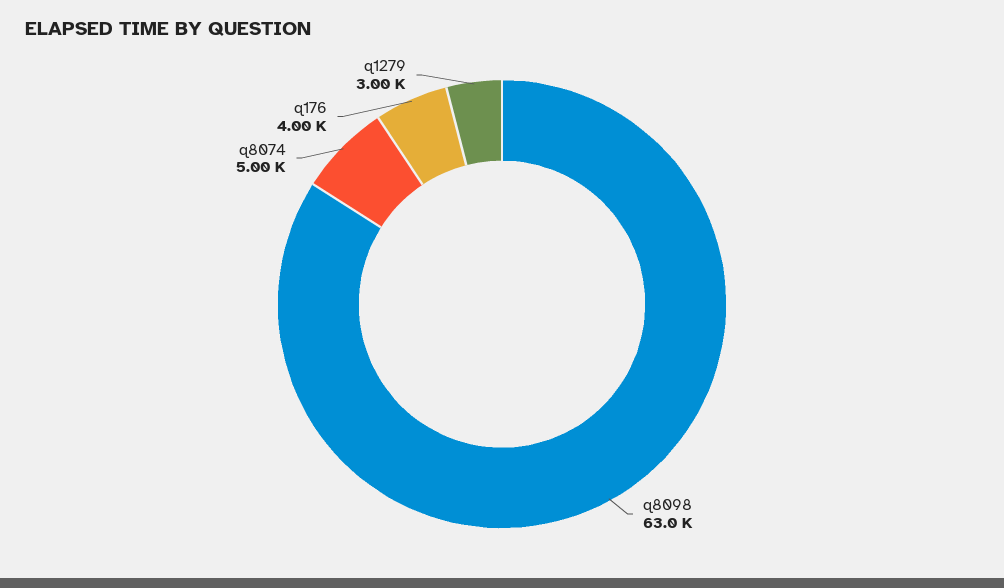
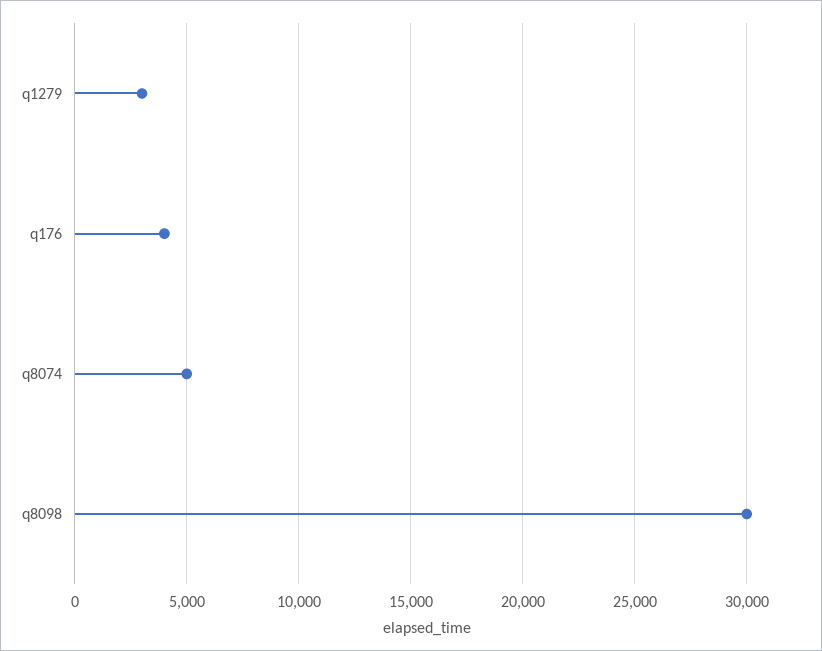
q8098: 63000 -> 30000

